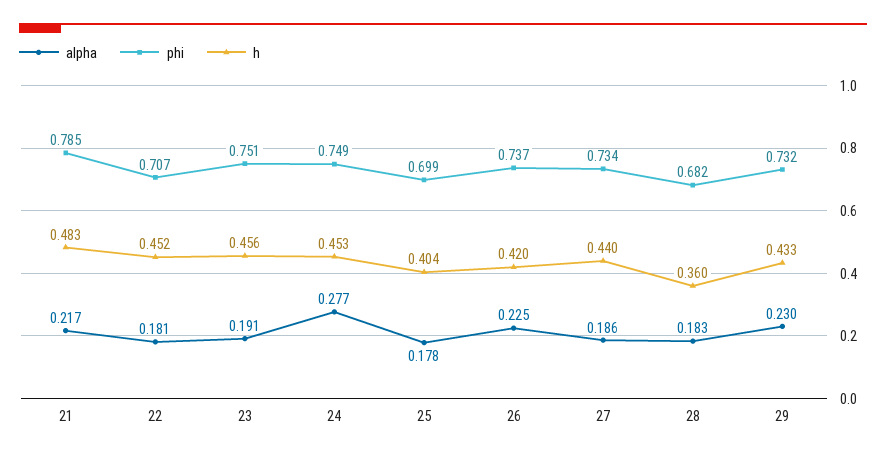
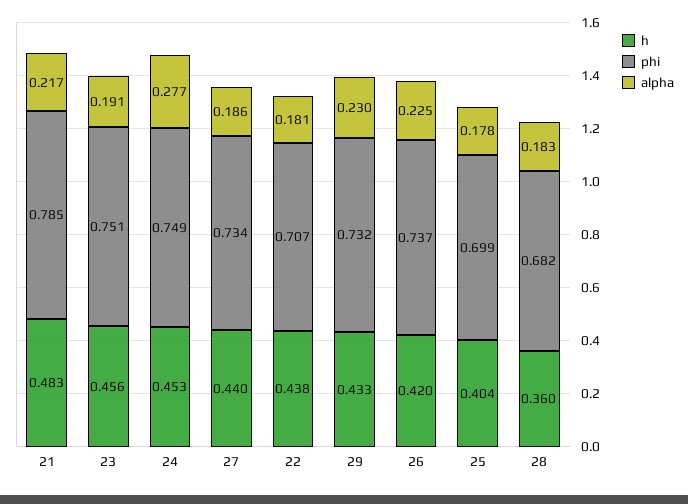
h, 22: 0.452 -> 0.438

